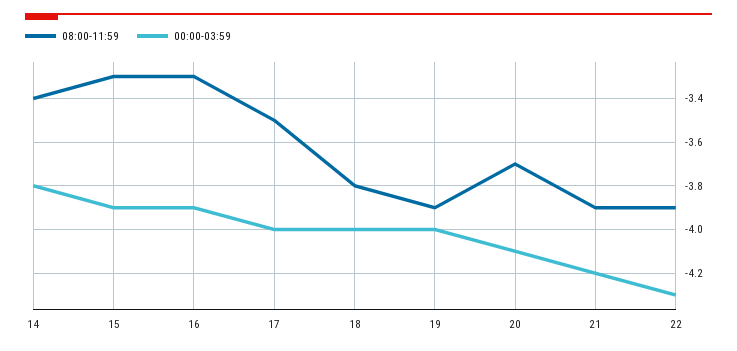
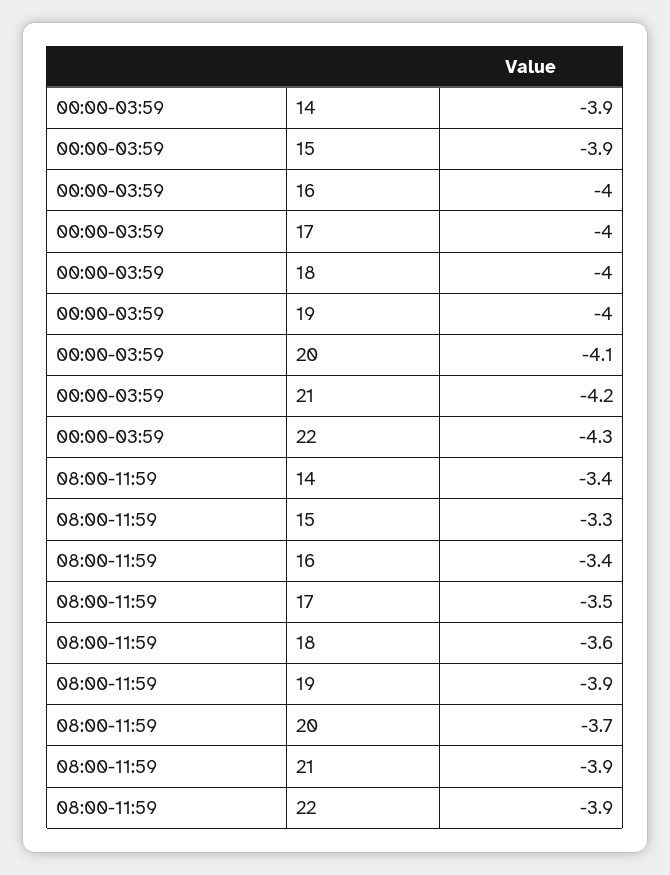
00:00-03:59, 14: -3.8 -> -3.9
08:00-11:59, 16: -3.3 -> -3.4
00:00-03:59, 16: -3.9 -> -4
08:00-11:59, 18: -3.8 -> -3.6

